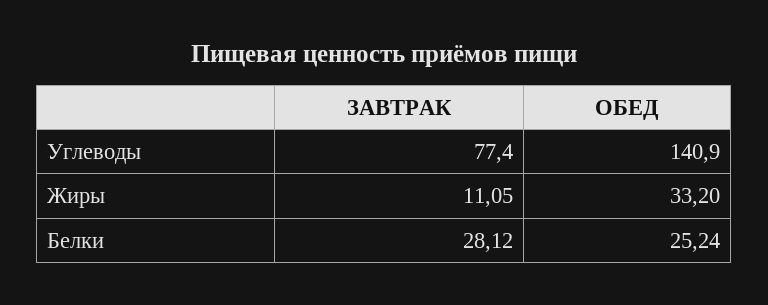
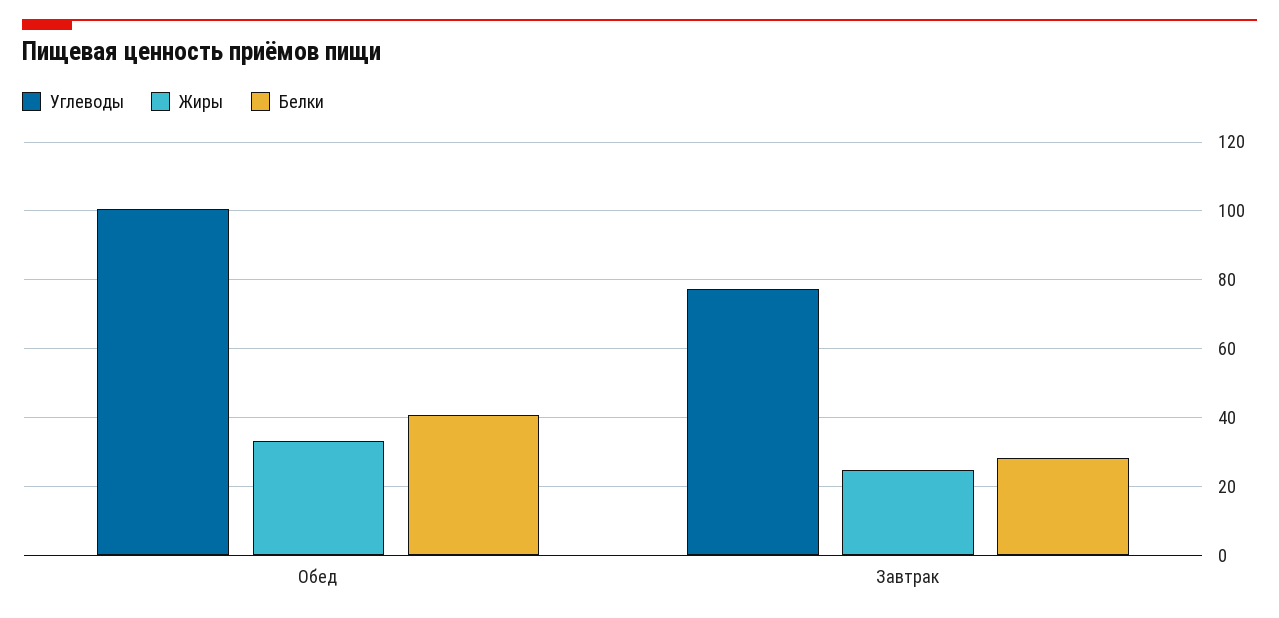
Углеводы, ОБЕД: 140.9 -> 100
Жиры, ЗАВТРАК: 11.05 -> 24
Белки, ОБЕД: 25.24 -> 40

